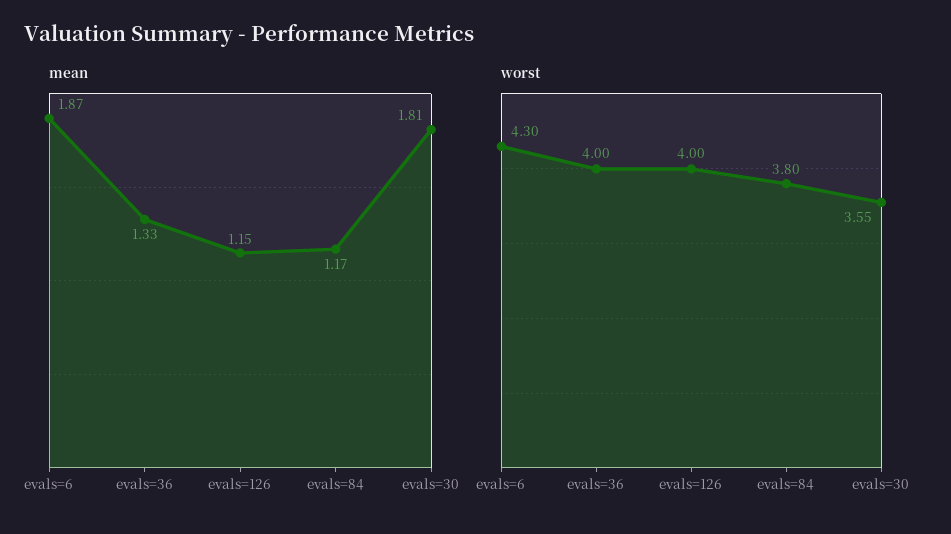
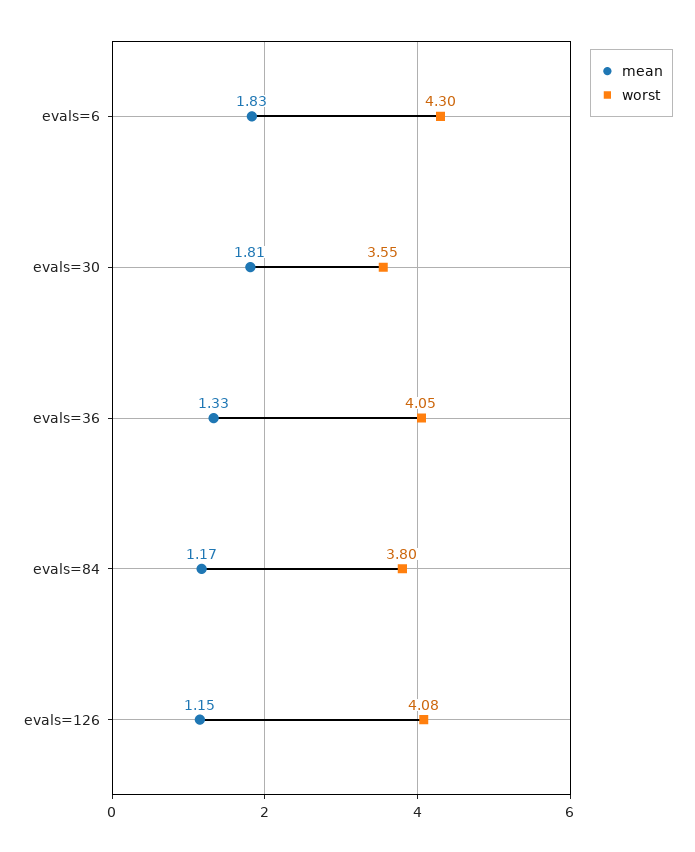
mean, evals=6: 1.87 -> 1.83
worst, evals=36: 4 -> 4.05
worst, evals=126: 4 -> 4.08

